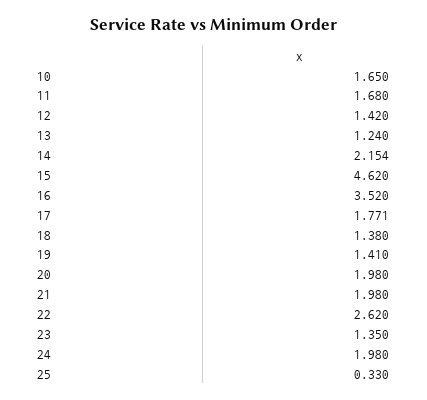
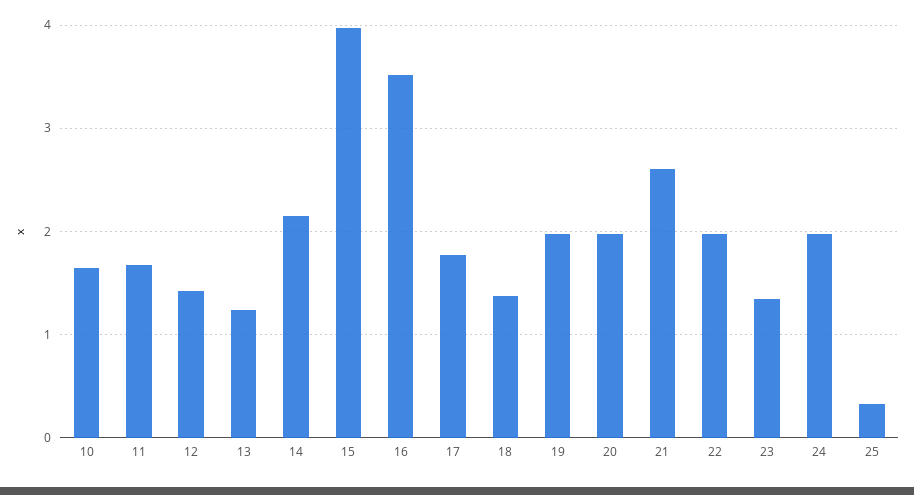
15: 4.62 -> 4
19: 1.41 -> 2
21: 1.98 -> 2.6
22: 2.62 -> 2

